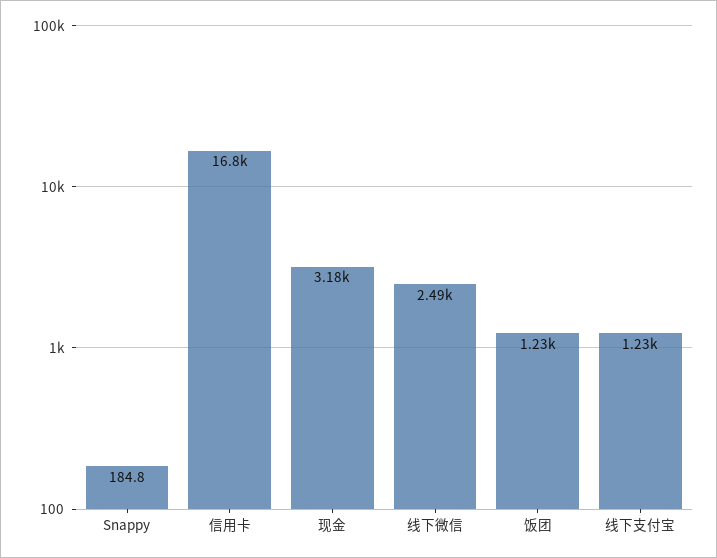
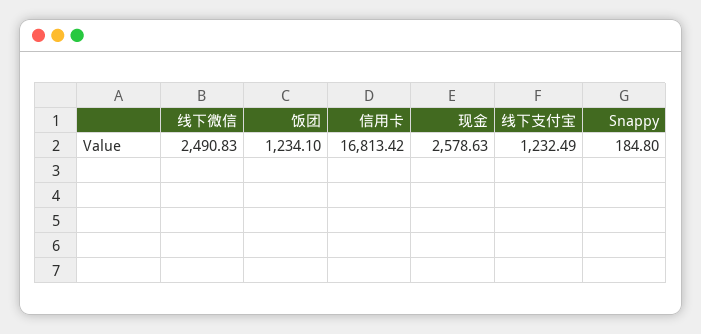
现金: 3180 -> 2578.63

